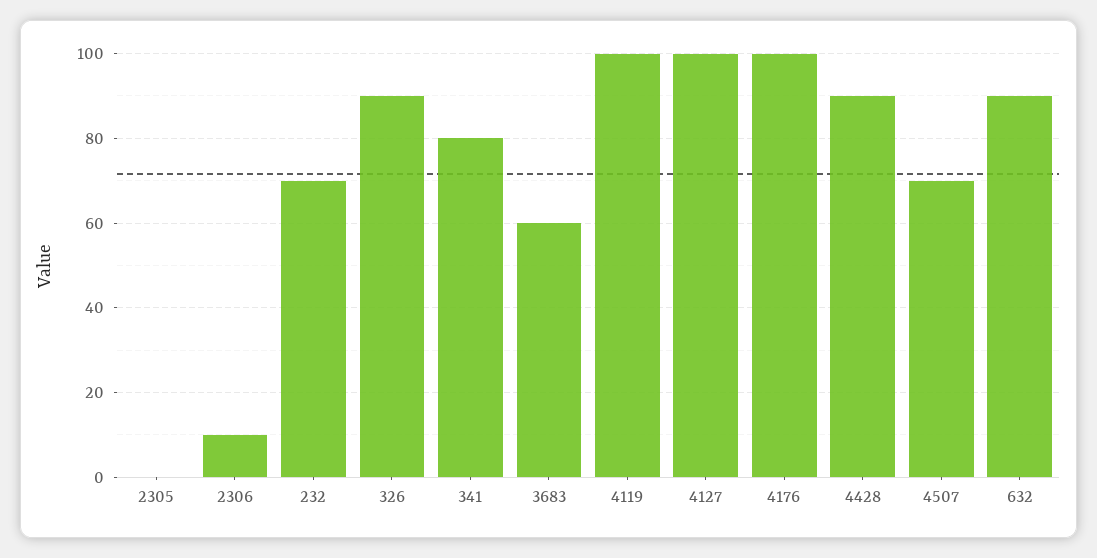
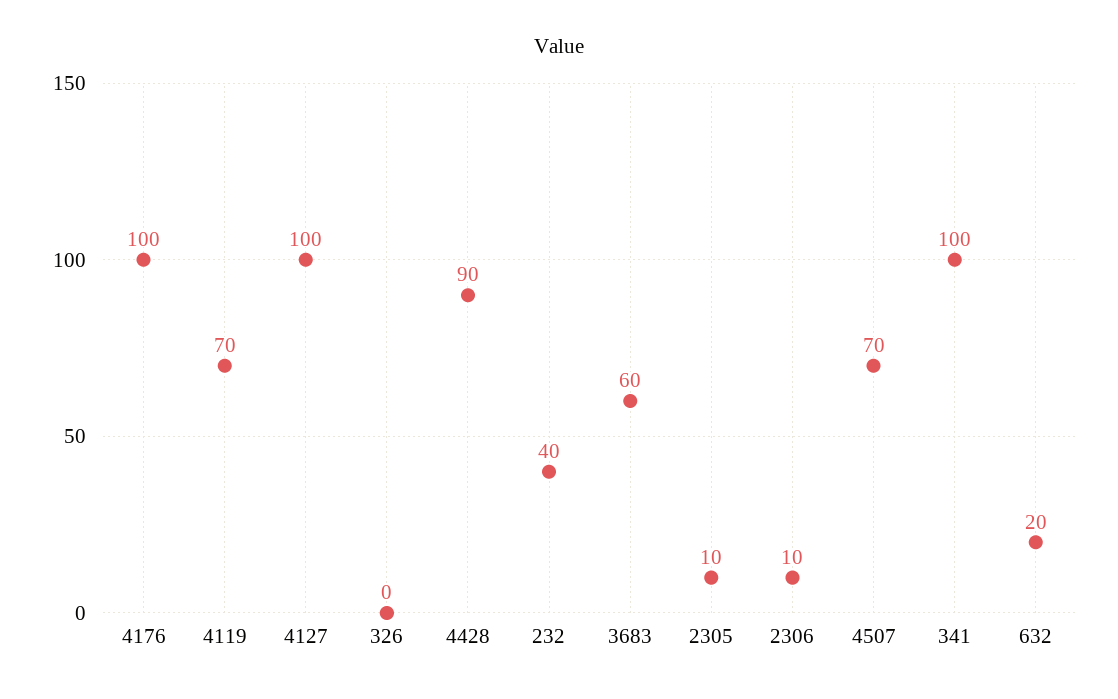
2305: 0 -> 10
232: 70 -> 40
326: 90 -> 0
341: 80 -> 100
4119: 100 -> 70
632: 90 -> 20

